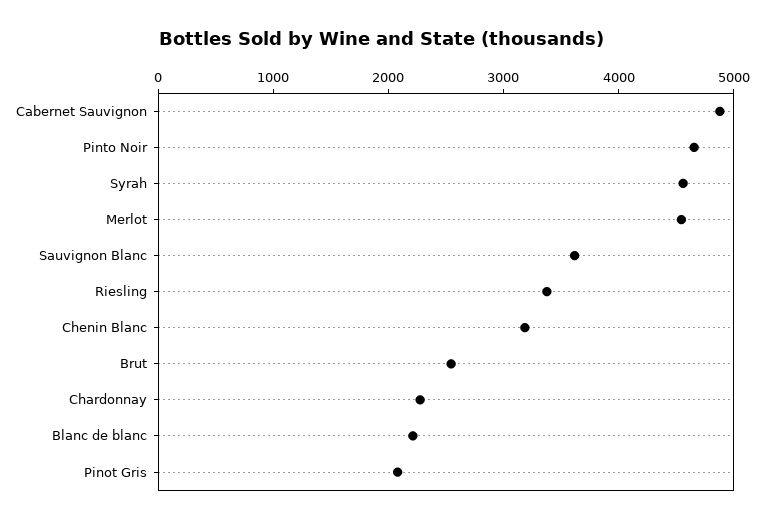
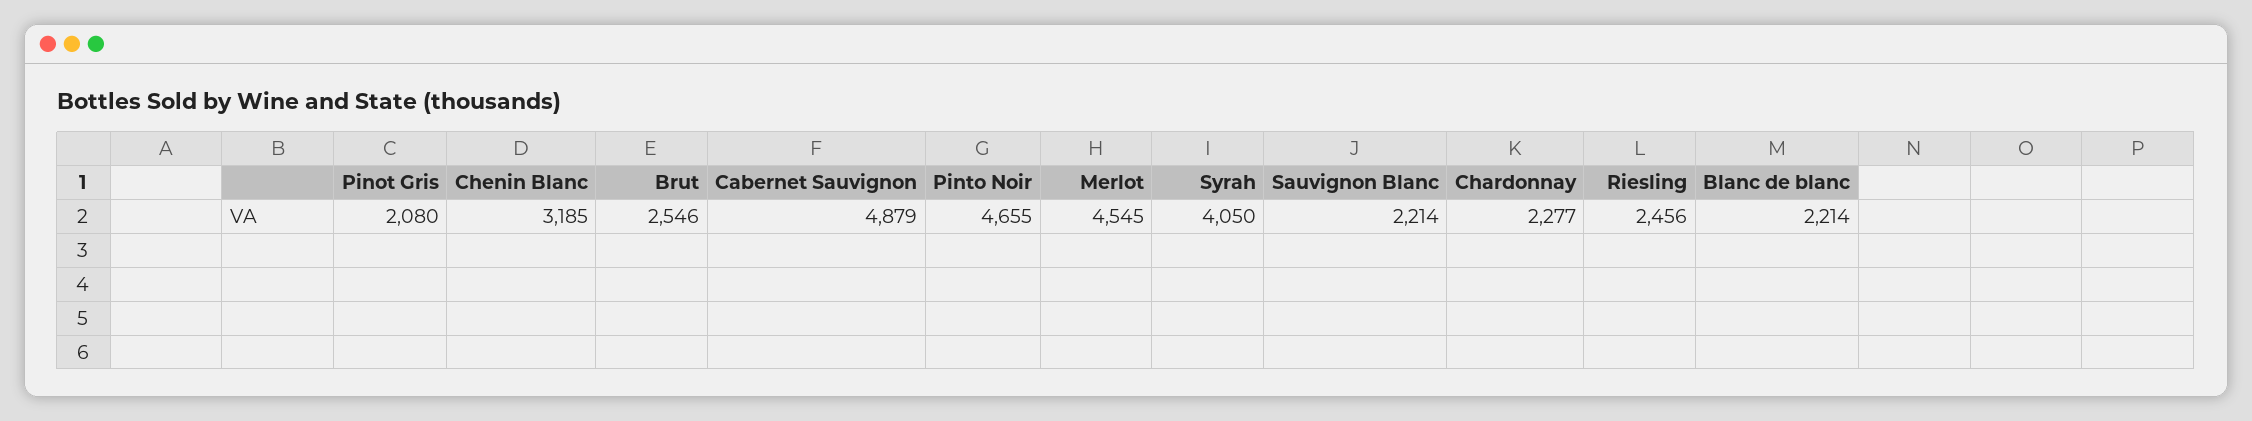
Syrah: 4600 -> 4050
Sauvignon Blanc: 3600 -> 2214
Riesling: 3400 -> 2456

